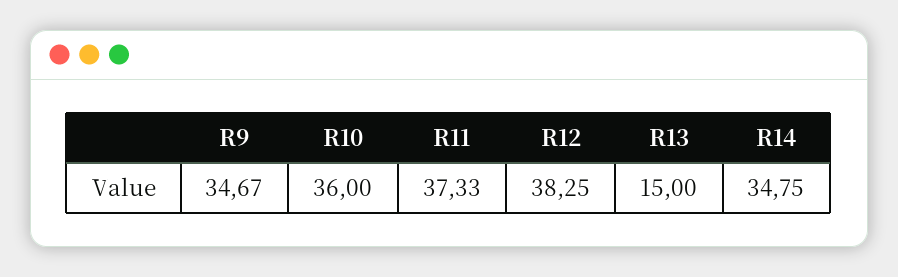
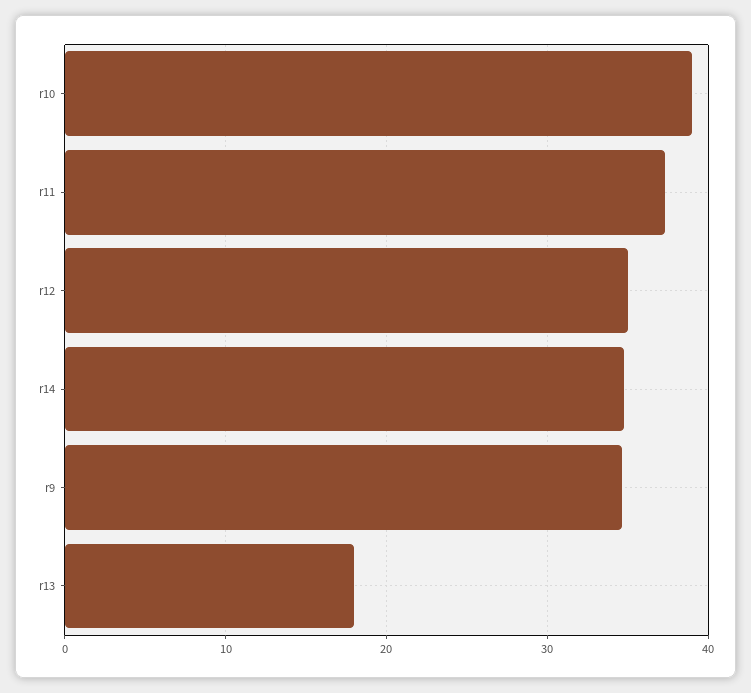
R10: 36 -> 39
R12: 38.25 -> 35
R13: 15 -> 18

